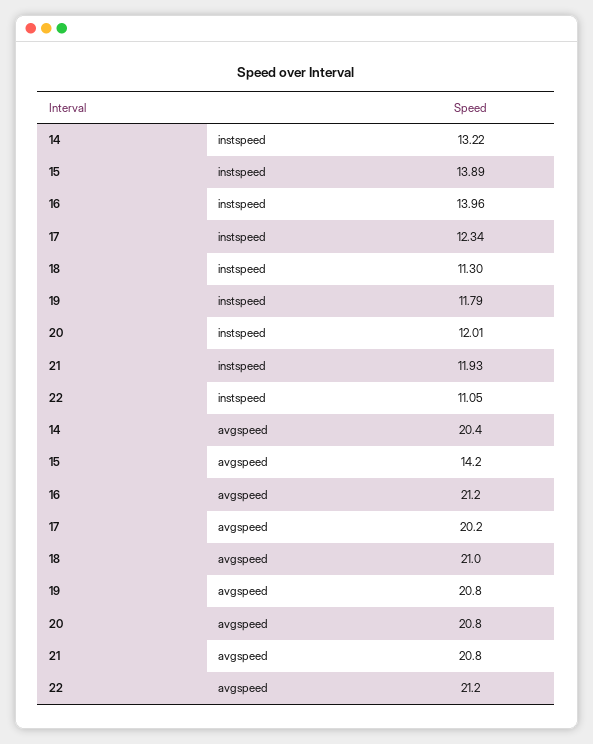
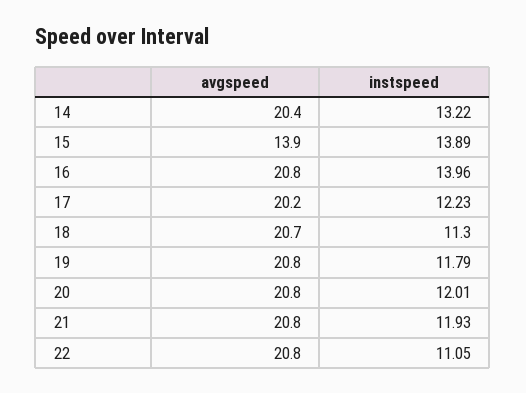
17, instspeed: 12.34 -> 12.23
15, avgspeed: 14.2 -> 13.9
16, avgspeed: 21.2 -> 20.8
18, avgspeed: 21 -> 20.7
22, avgspeed: 21.2 -> 20.8

